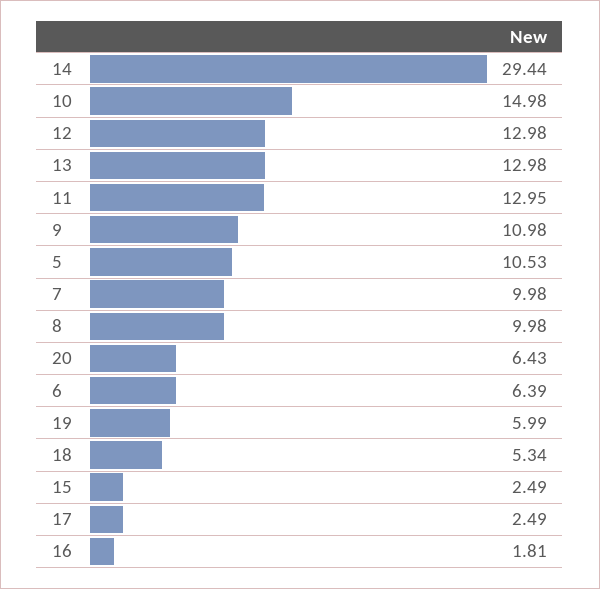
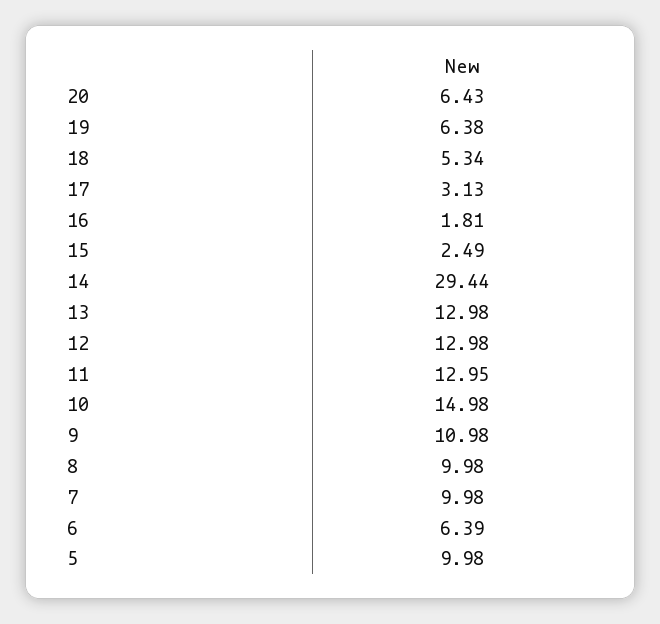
5: 10.53 -> 9.98
19: 5.99 -> 6.38
17: 2.49 -> 3.13

